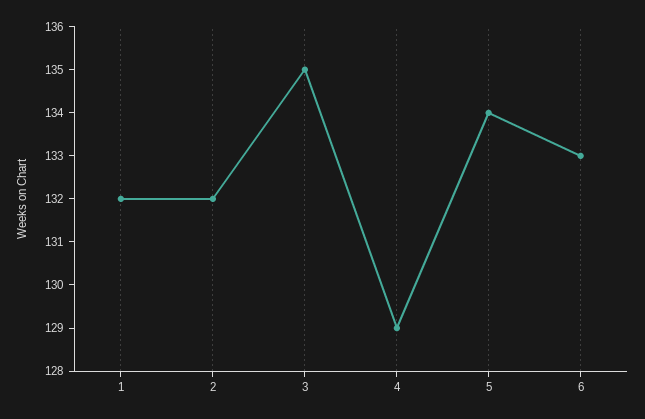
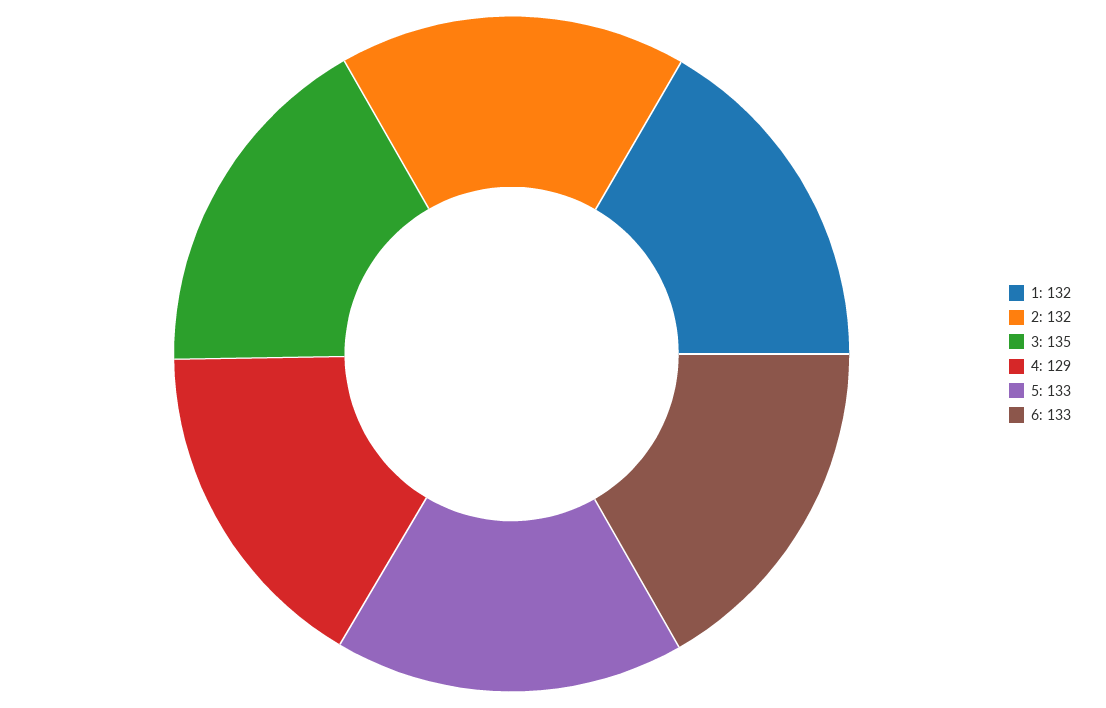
5: 134 -> 133

